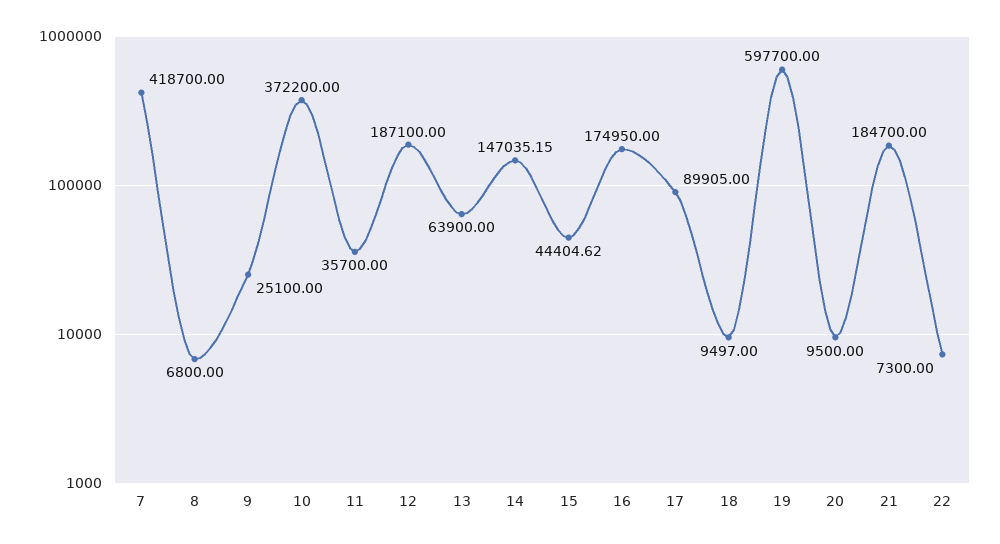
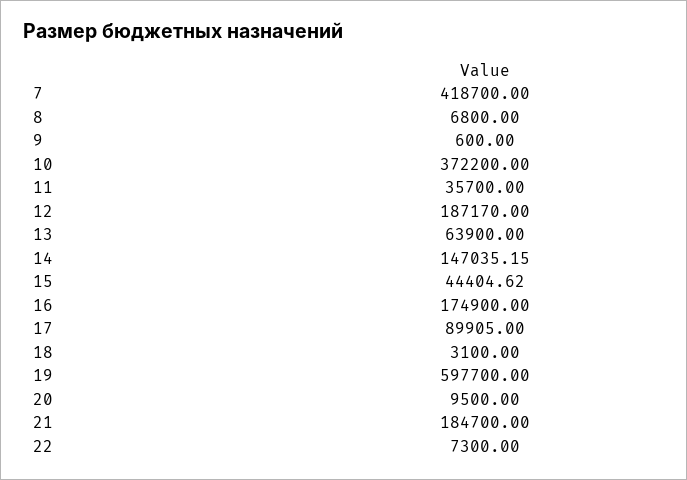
9: 25100 -> 600
12: 187100 -> 187170
16: 174950 -> 174900
18: 9497 -> 3100

